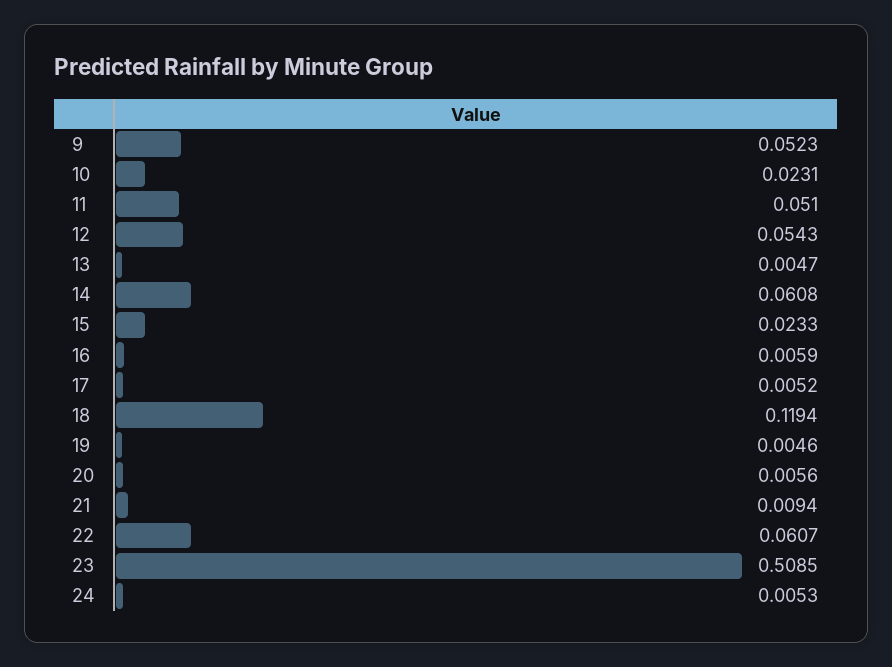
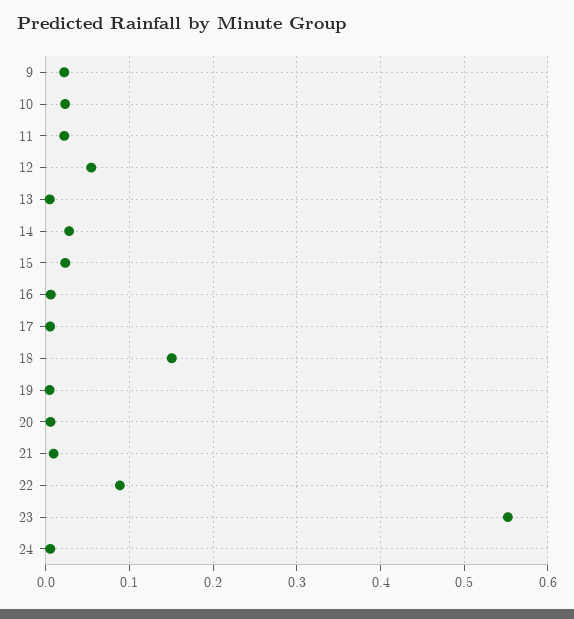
9: 0.0523 -> 0.02
11: 0.051 -> 0.02
14: 0.0608 -> 0.03
18: 0.1194 -> 0.15
22: 0.0607 -> 0.09
23: 0.5085 -> 0.55

